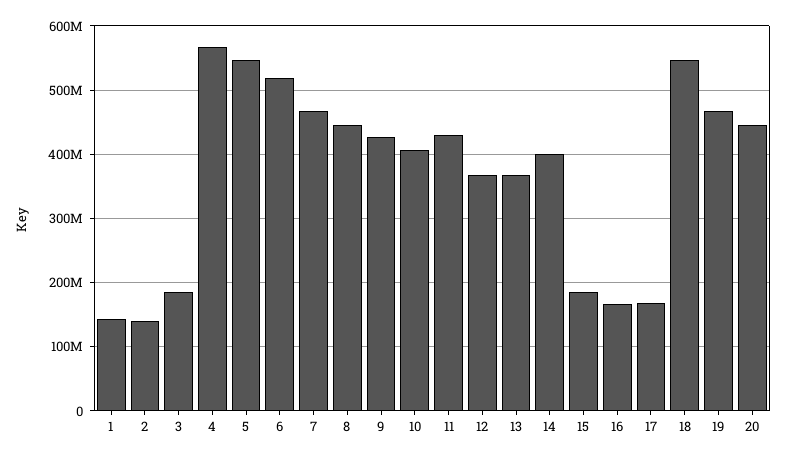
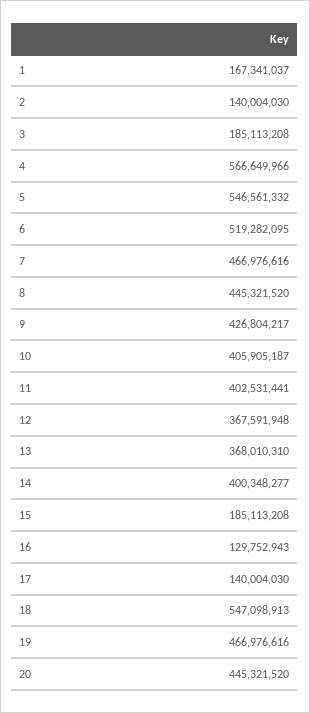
1: 140000000 -> 167341037
11: 430000000 -> 402531441
16: 170000000 -> 129752943
17: 170000000 -> 140004030

